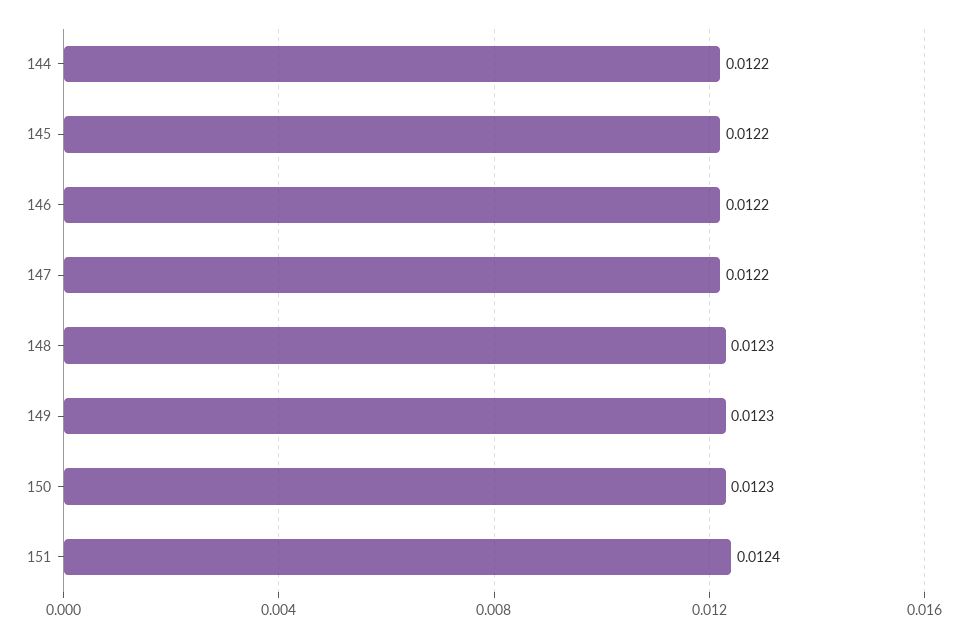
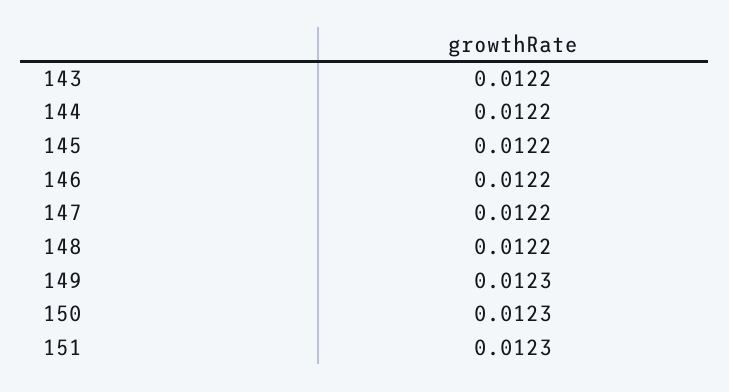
148: 0.0123 -> 0.0122
151: 0.0124 -> 0.0123
143: none -> 0.0122

